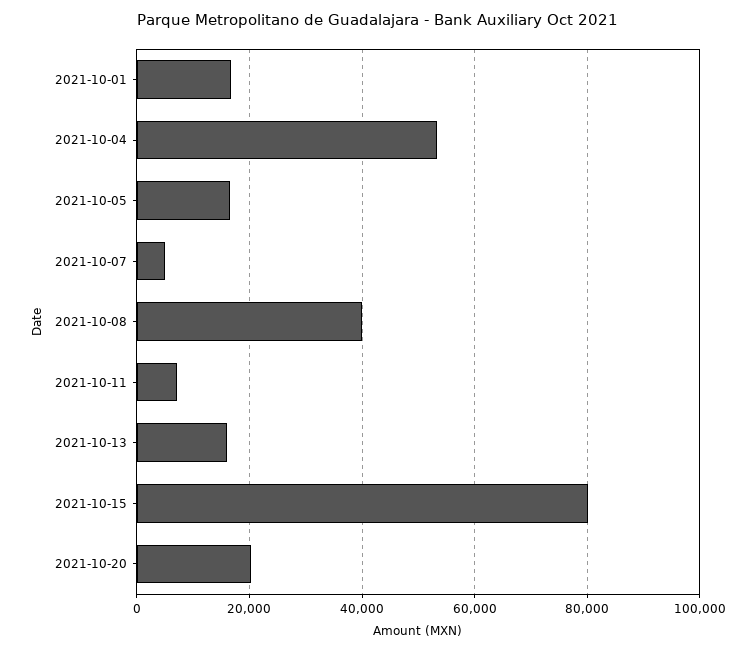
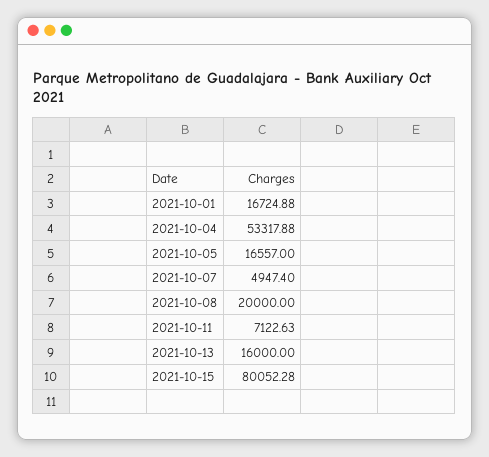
2021-10-08: 40000 -> 20000
2021-10-20: 20000 -> none

